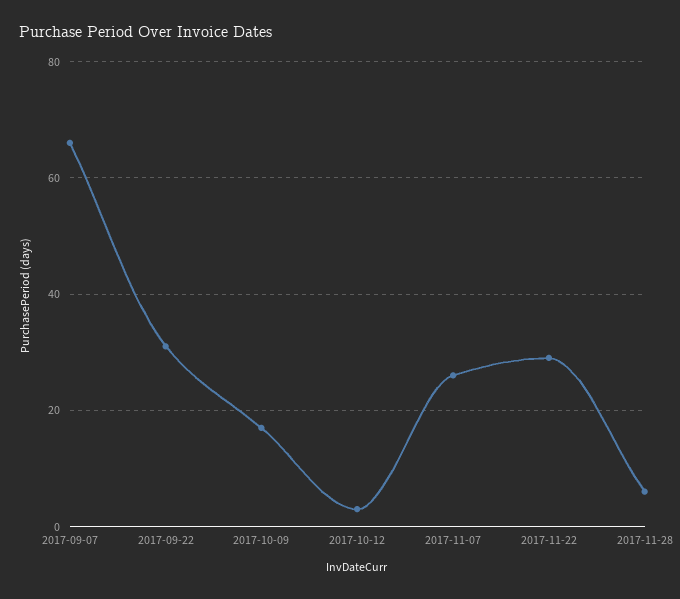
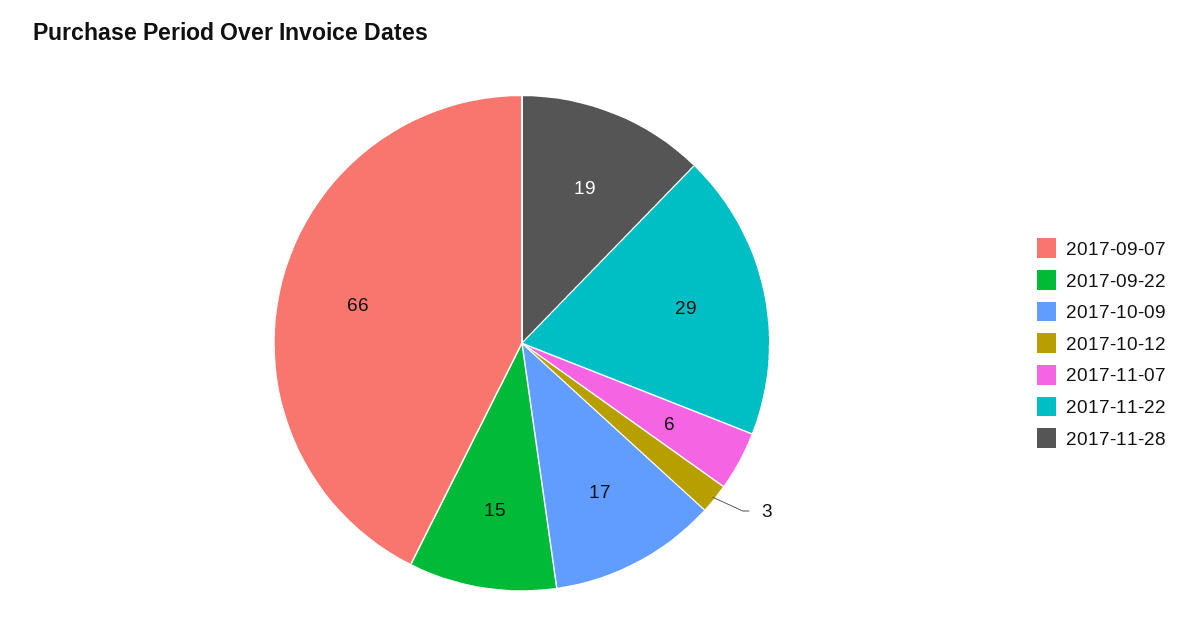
2017-09-22: 30 -> 15
2017-11-07: 25 -> 6
2017-11-28: 5 -> 19

